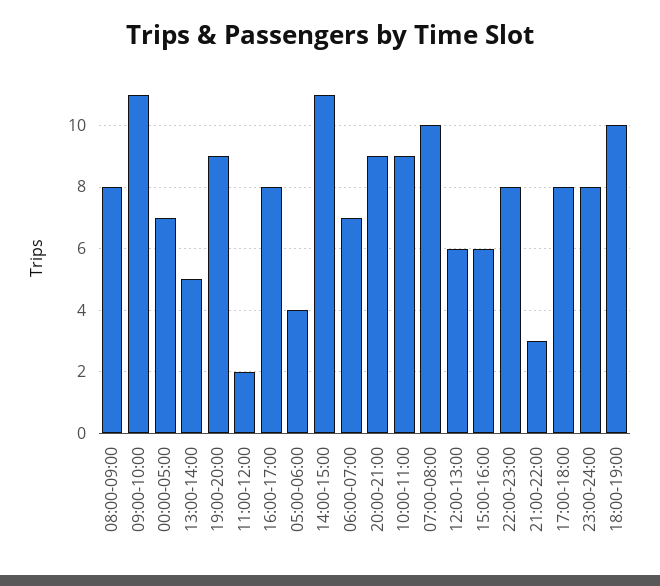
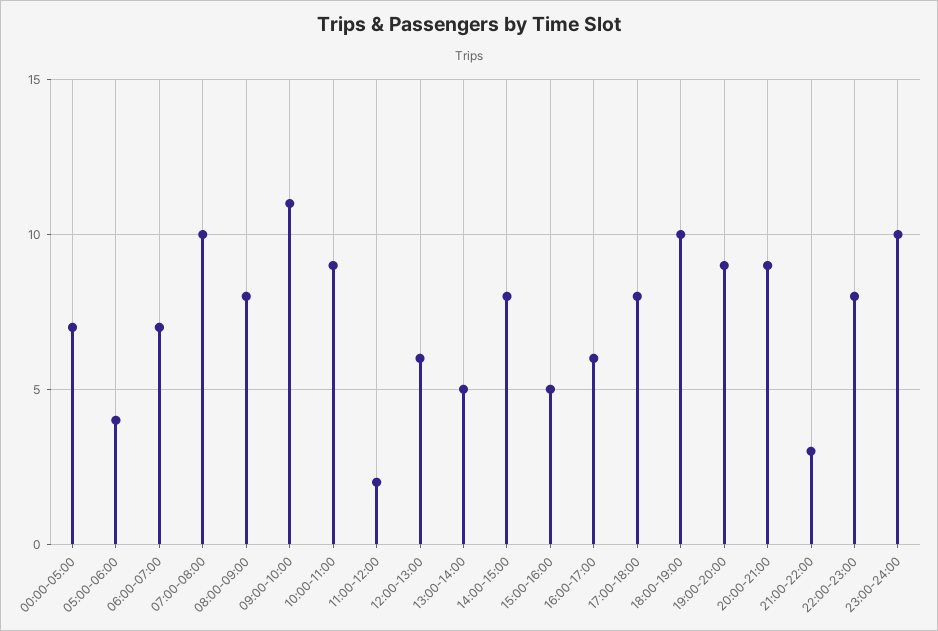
16:00-17:00: 8 -> 6
14:00-15:00: 11 -> 8
15:00-16:00: 6 -> 5
23:00-24:00: 8 -> 10

